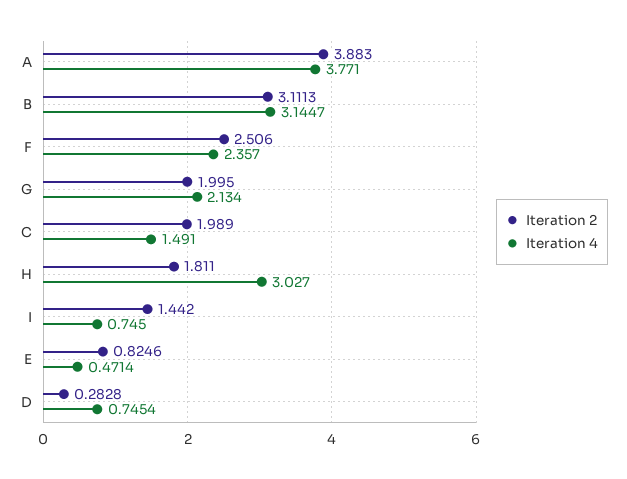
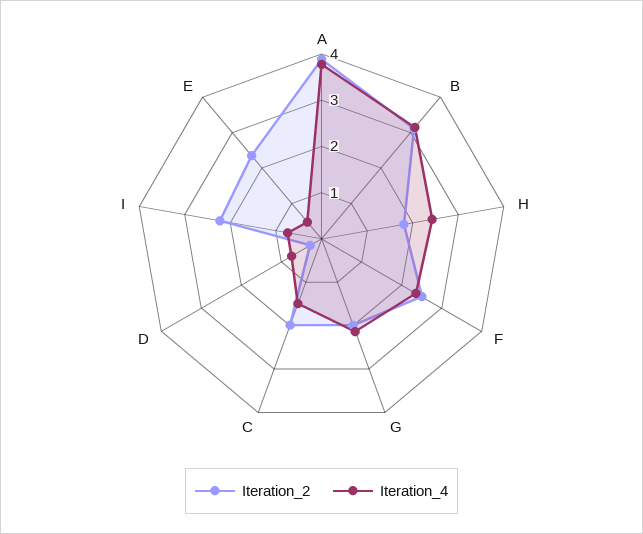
Iteration 4, H: 3.027 -> 2.4
Iteration 2, I: 1.442 -> 2.2
Iteration 2, E: 0.8246 -> 2.4

